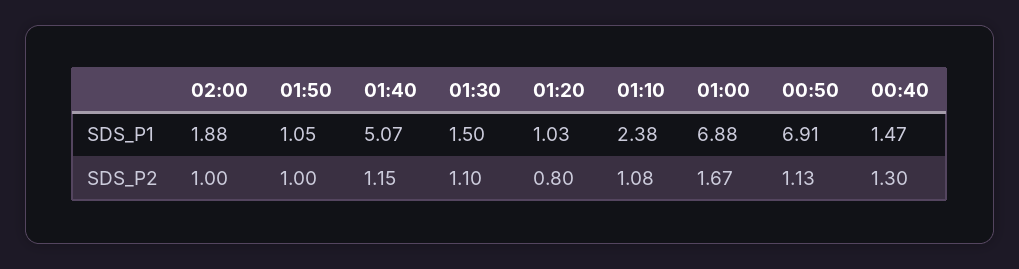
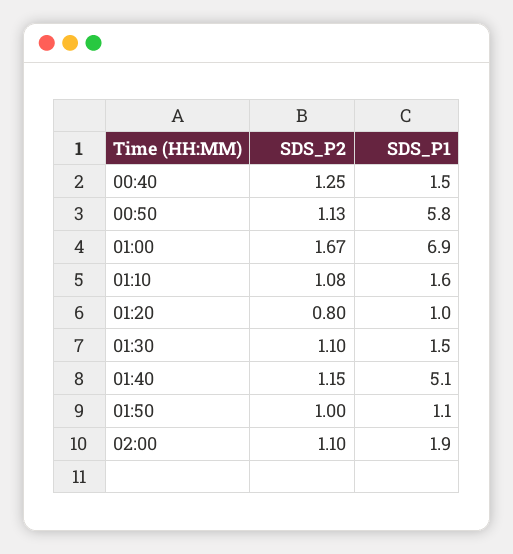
01:10, SDS_P1: 2.38 -> 1.6
00:50, SDS_P1: 6.91 -> 5.8
02:00, SDS_P2: 1 -> 1.1
00:40, SDS_P2: 1.3 -> 1.25

